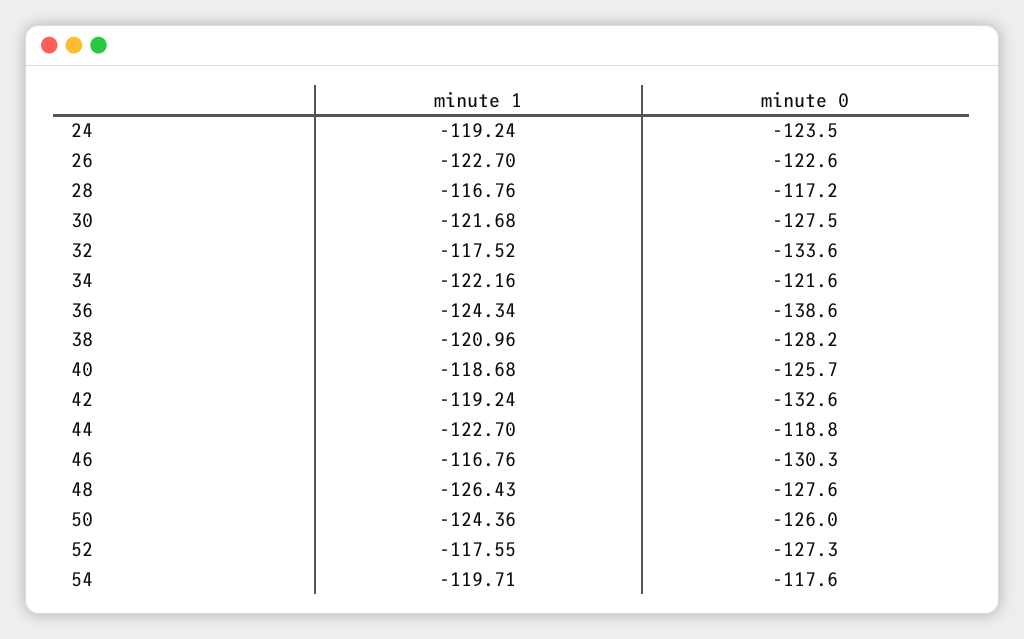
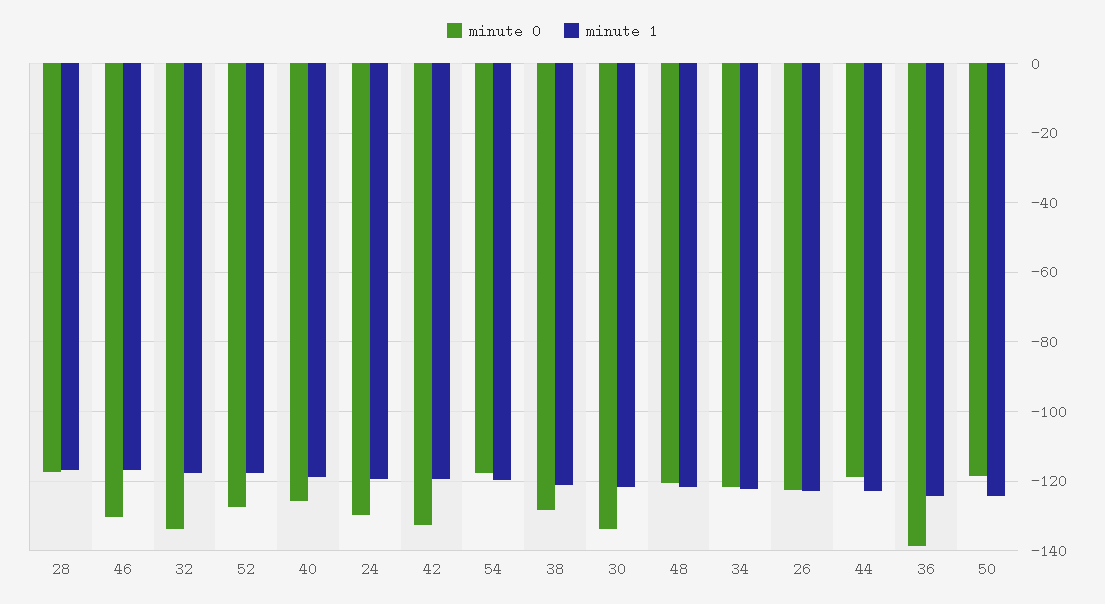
minute 0, 24: -123.5 -> -130
minute 0, 30: -127.5 -> -134
minute 1, 48: -126.43 -> -122
minute 0, 48: -127.6 -> -120
minute 0, 50: -126 -> -118

